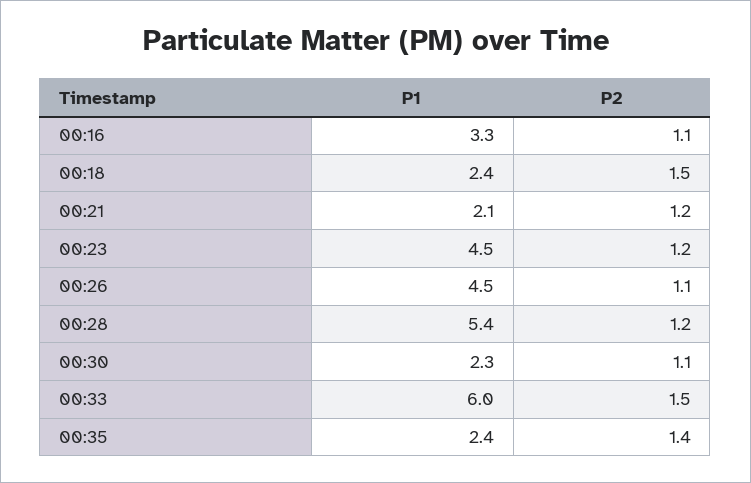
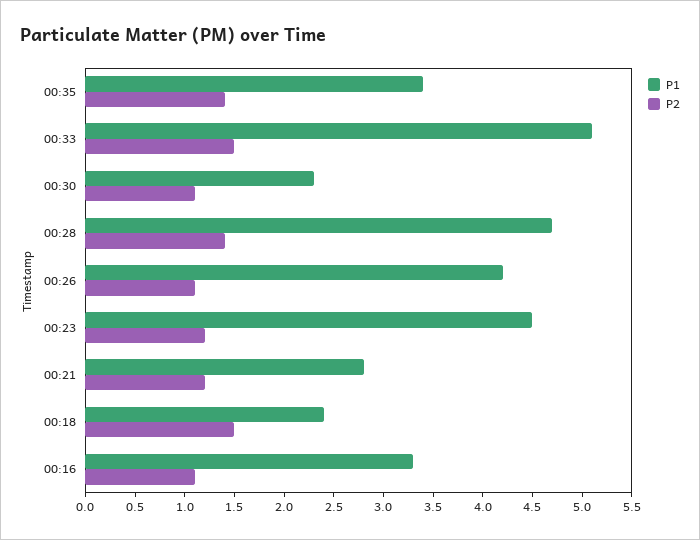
P1, 00:21: 2.1 -> 2.8
P1, 00:26: 4.5 -> 4.2
P1, 00:28: 5.4 -> 4.7
P2, 00:28: 1.2 -> 1.4
P1, 00:33: 6 -> 5.1
P1, 00:35: 2.4 -> 3.4

